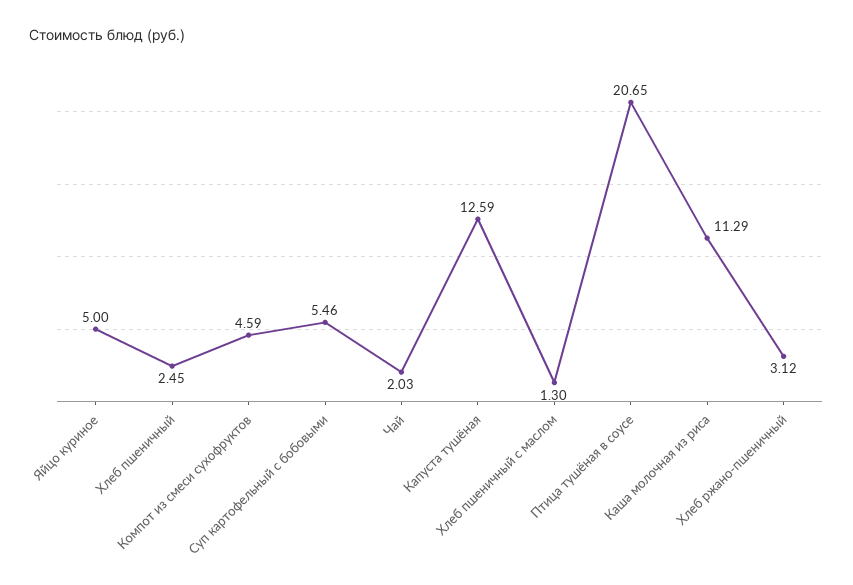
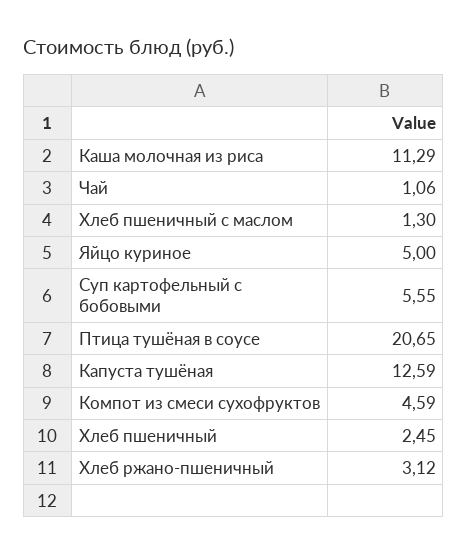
Суп картофельный с бобовыми: 5.46 -> 5.55
Чай: 2.03 -> 1.06

